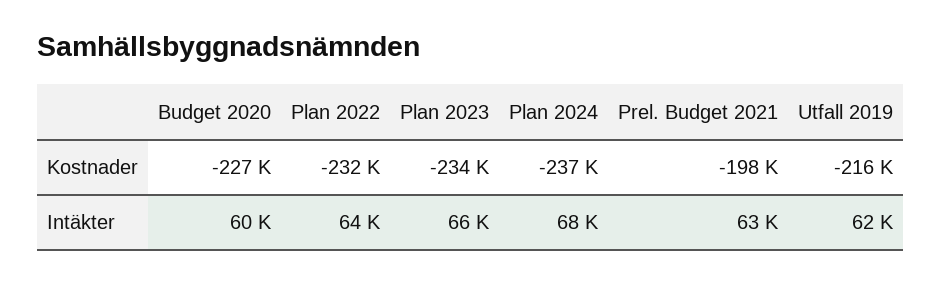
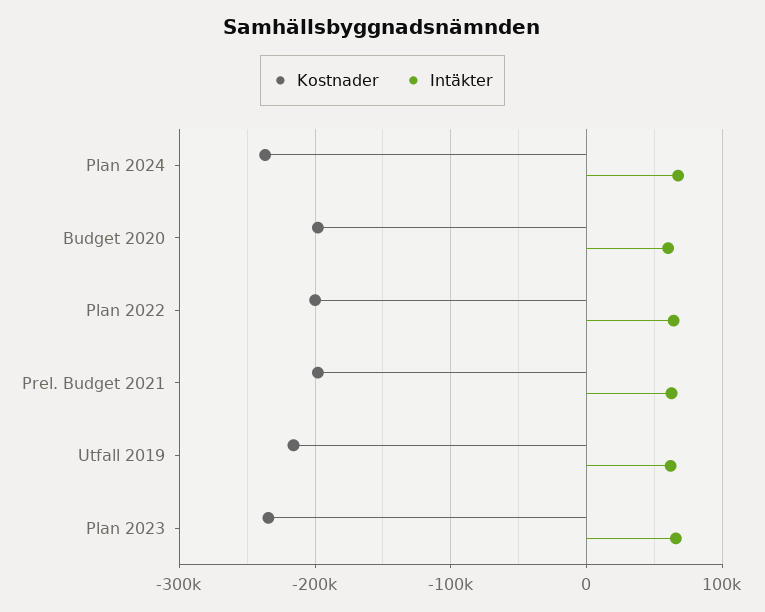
Kostnader, Budget 2020: -227000 -> -200000
Kostnader, Plan 2022: -232000 -> -200000

